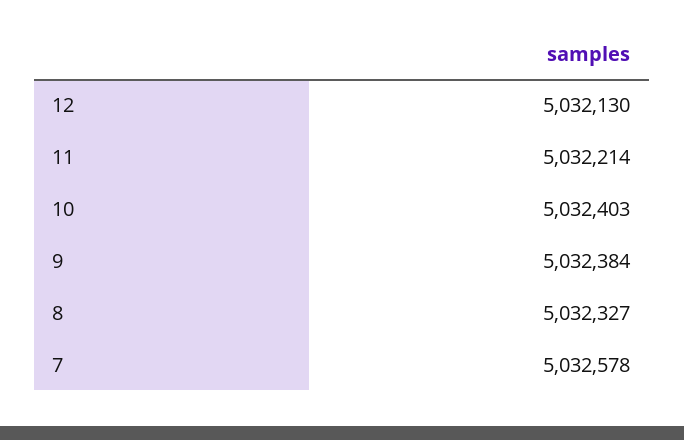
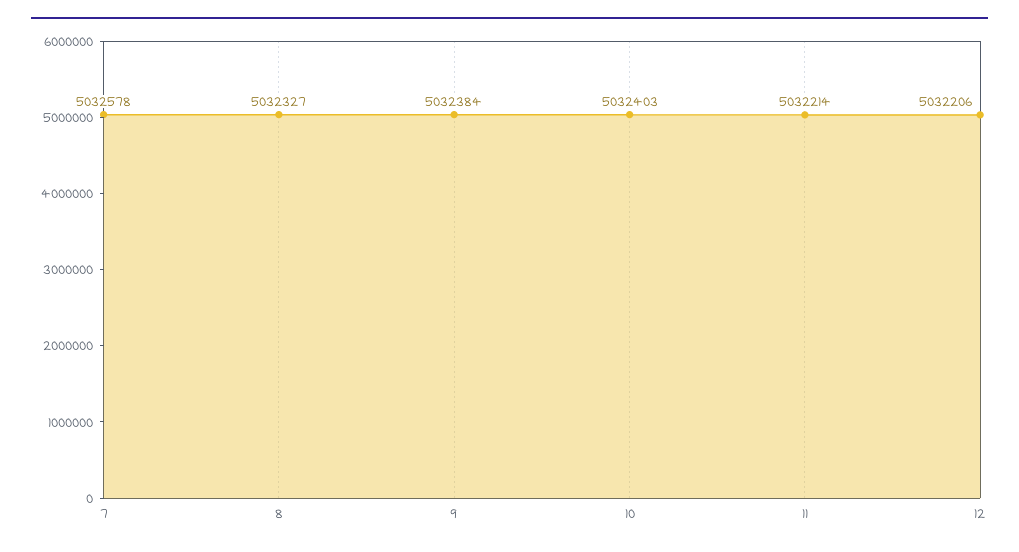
12: 5032130 -> 5032206

